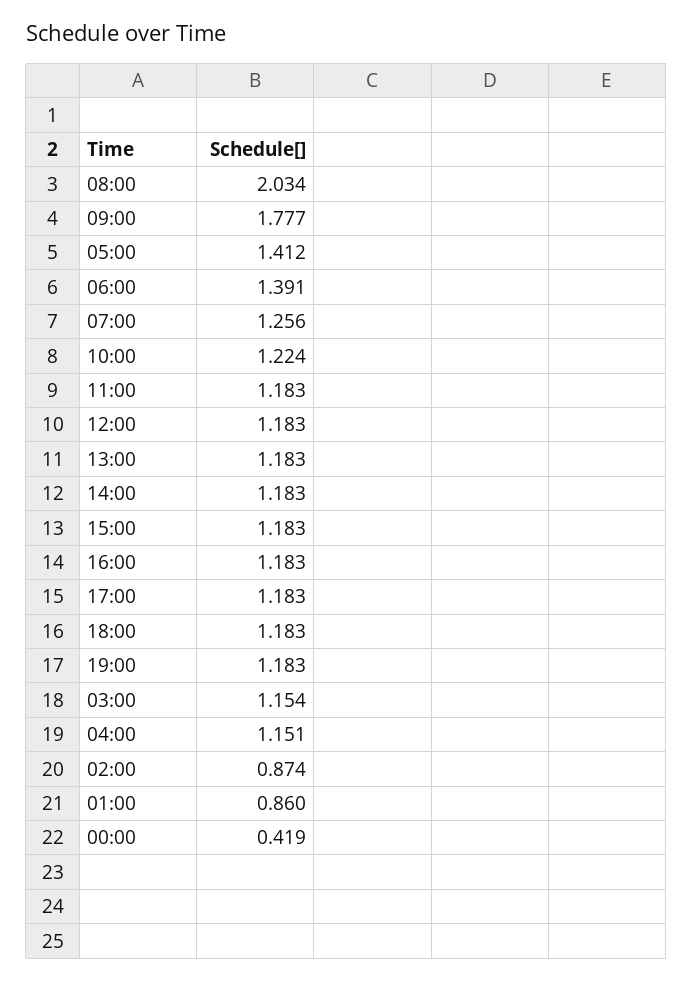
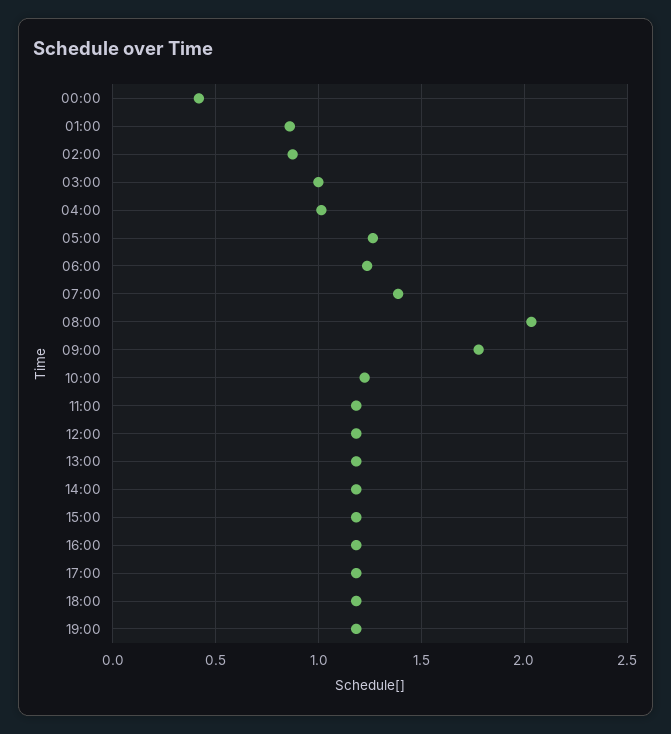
05:00: 1.412 -> 1.25
06:00: 1.391 -> 1.25
07:00: 1.256 -> 1.4
03:00: 1.154 -> 1
04:00: 1.151 -> 1

